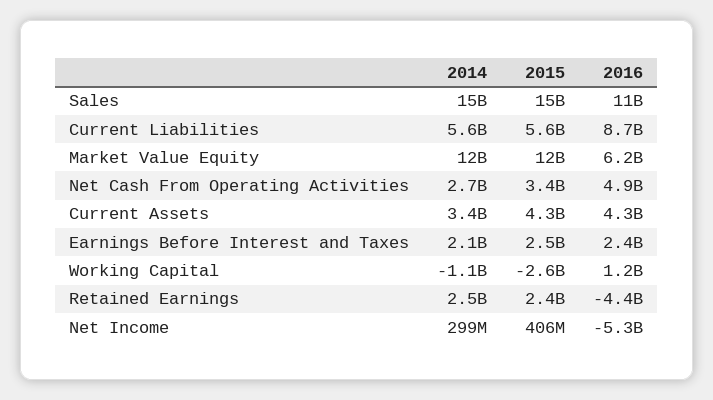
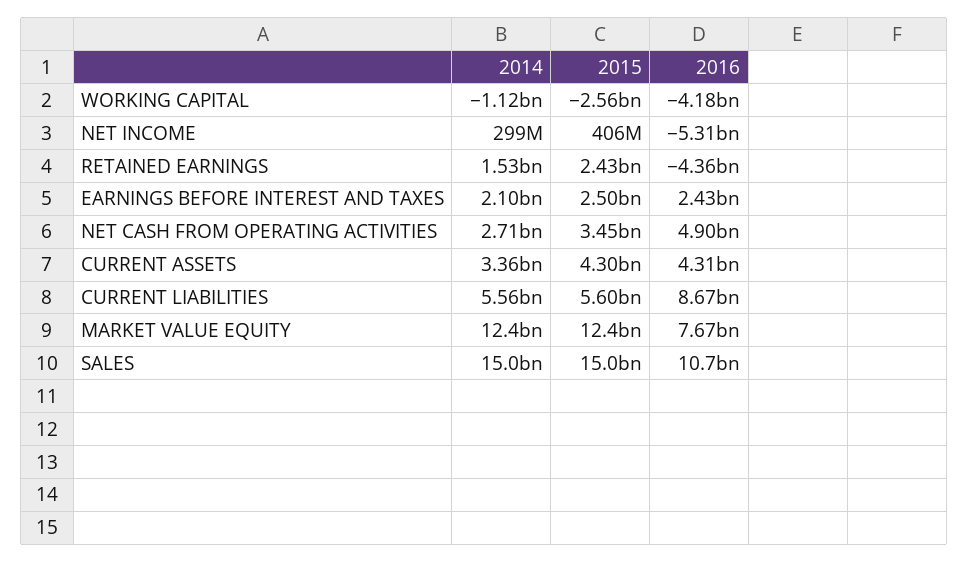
2016, Market Value Equity: 6200000000 -> 7670000000
2016, Working Capital: 1200000000 -> -4180000000
2014, Retained Earnings: 2500000000 -> 1530000000

